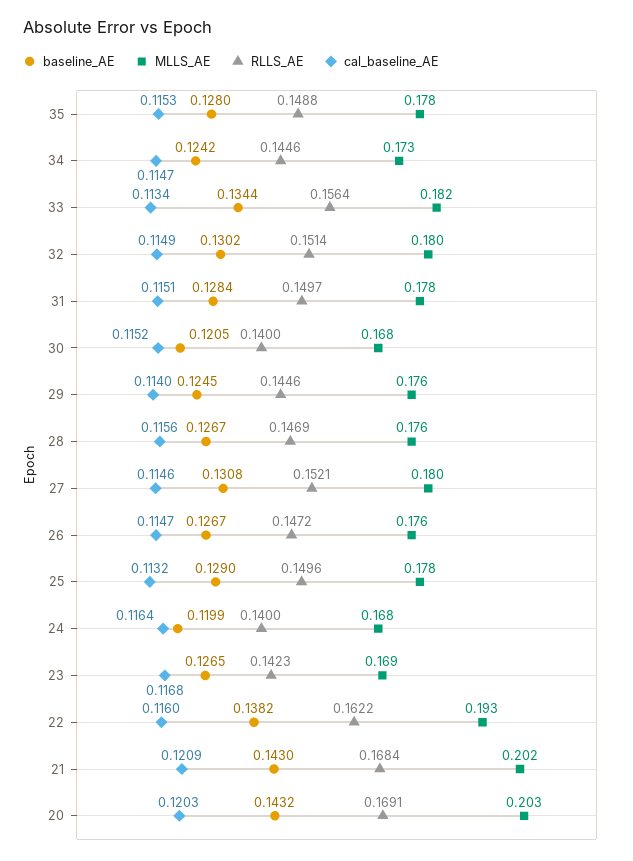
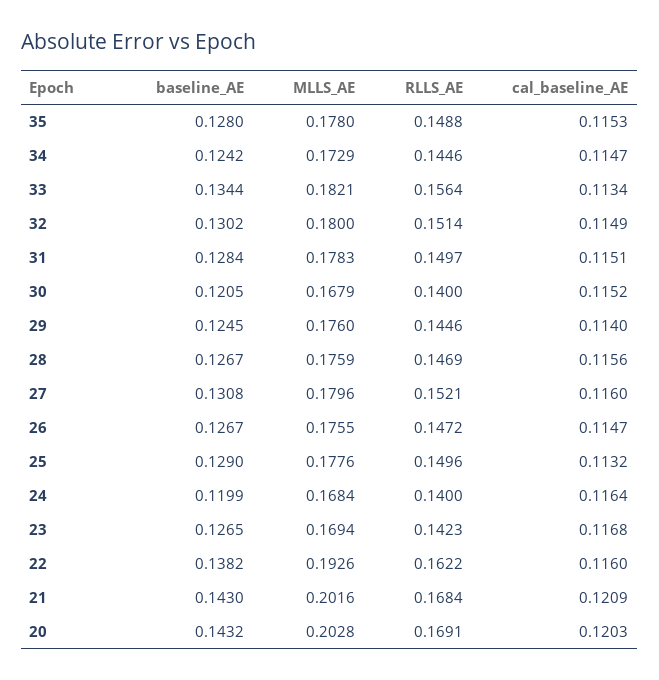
cal_baseline_AE, 27: 0.1146 -> 0.116

